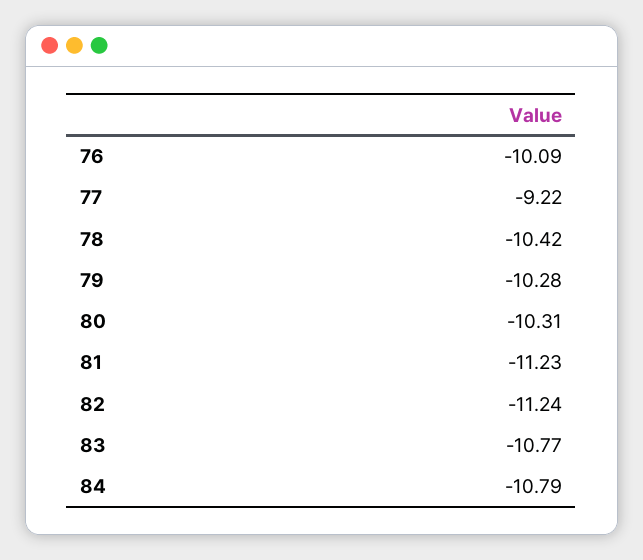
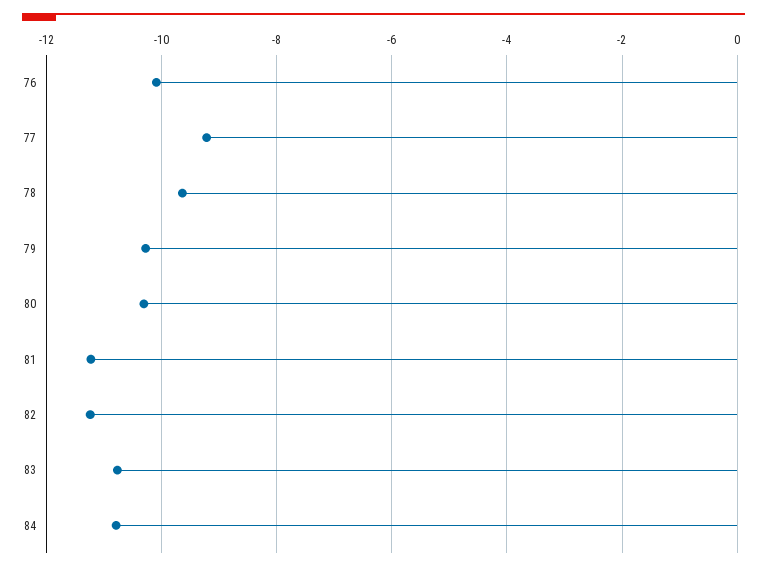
78: -10.42 -> -9.6

